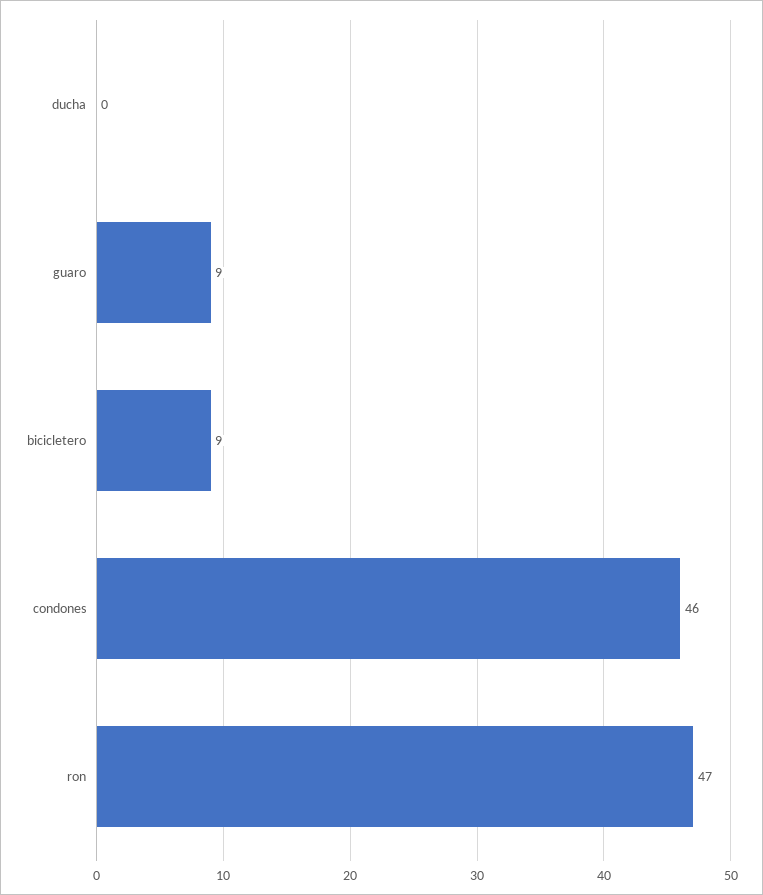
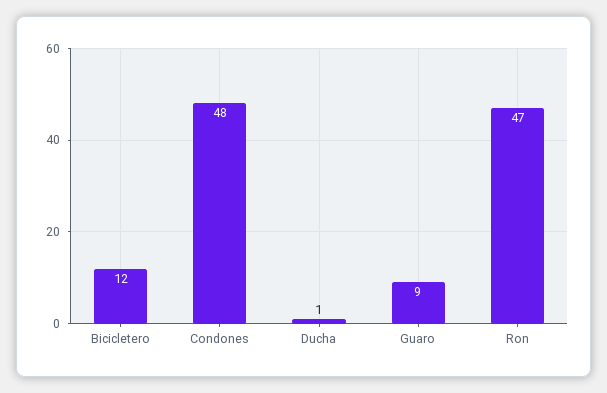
ducha: 0 -> 1
bicicletero: 9 -> 12
condones: 46 -> 48

